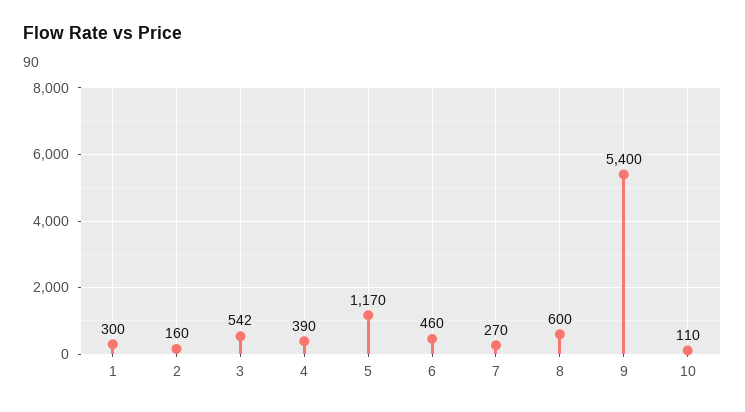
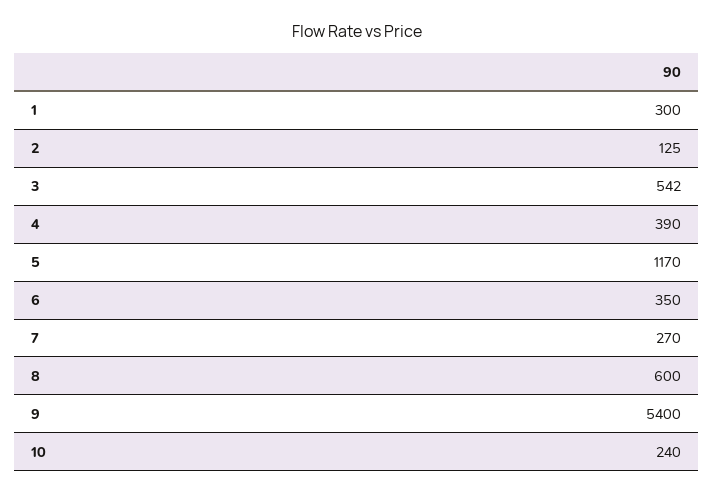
2: 160 -> 125
6: 460 -> 350
10: 110 -> 240

